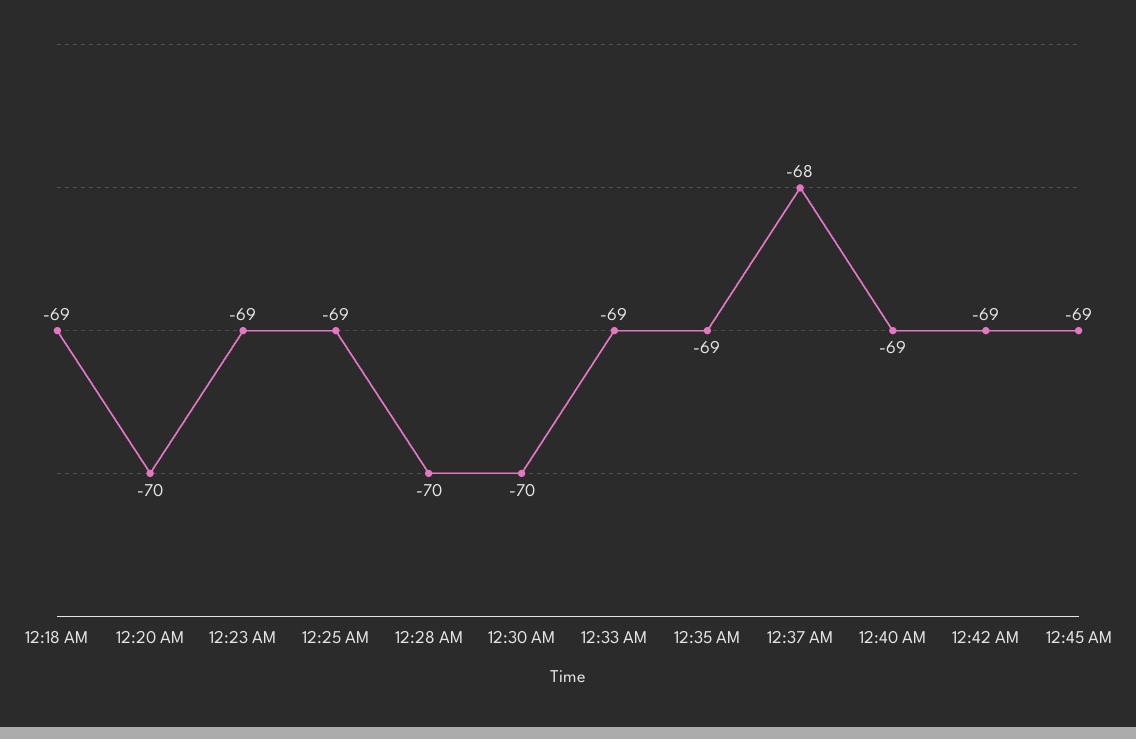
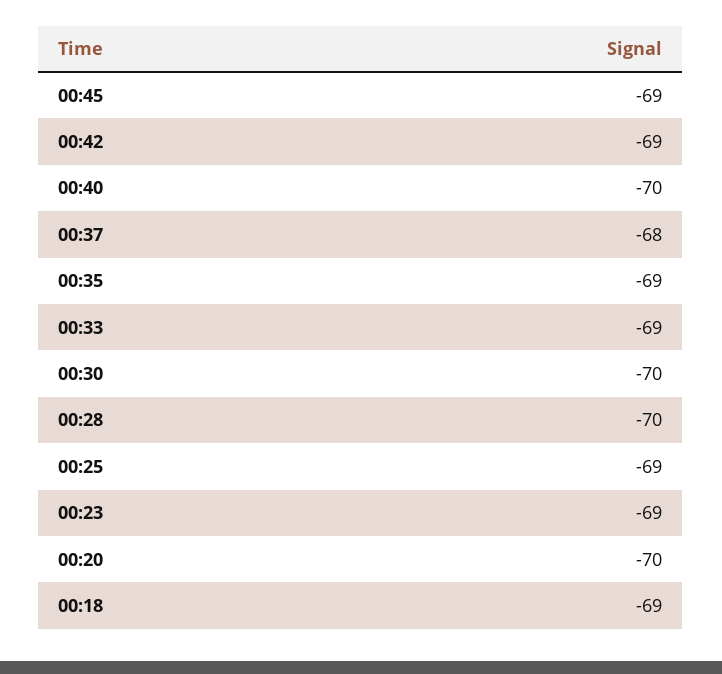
12:40 AM: -69 -> -70

